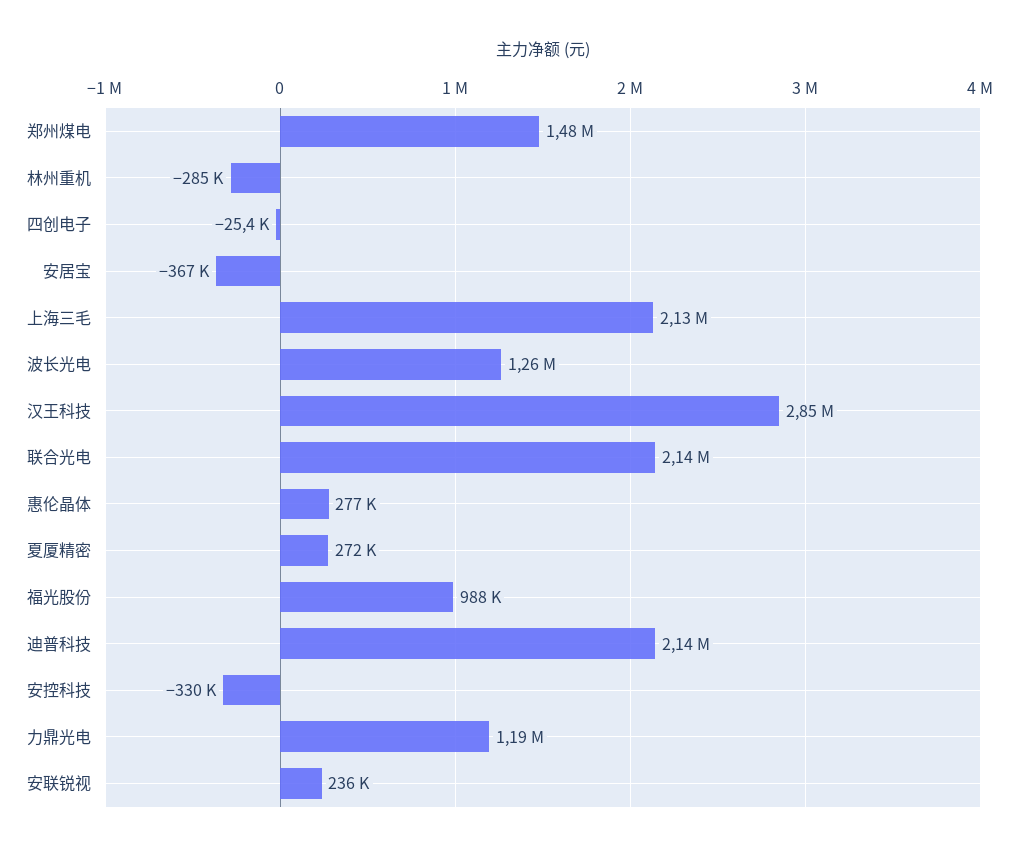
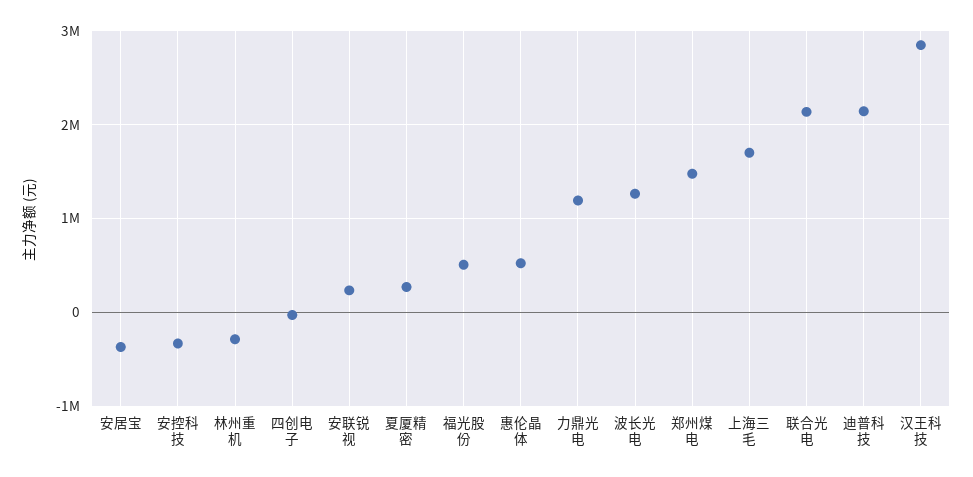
上海三毛: 2130000 -> 1700000
惠伦晶体: 277000 -> 500000
福光股份: 988000 -> 500000

